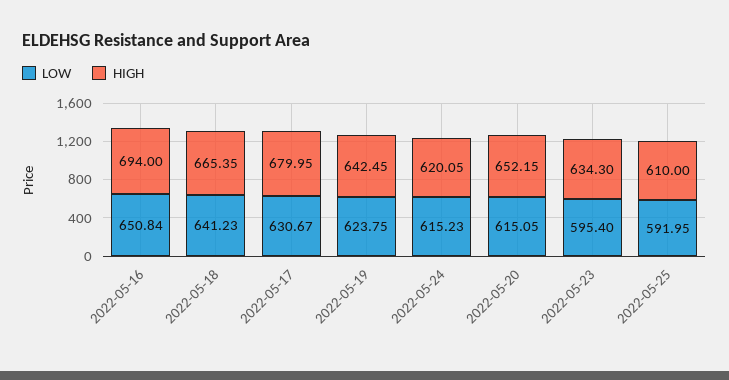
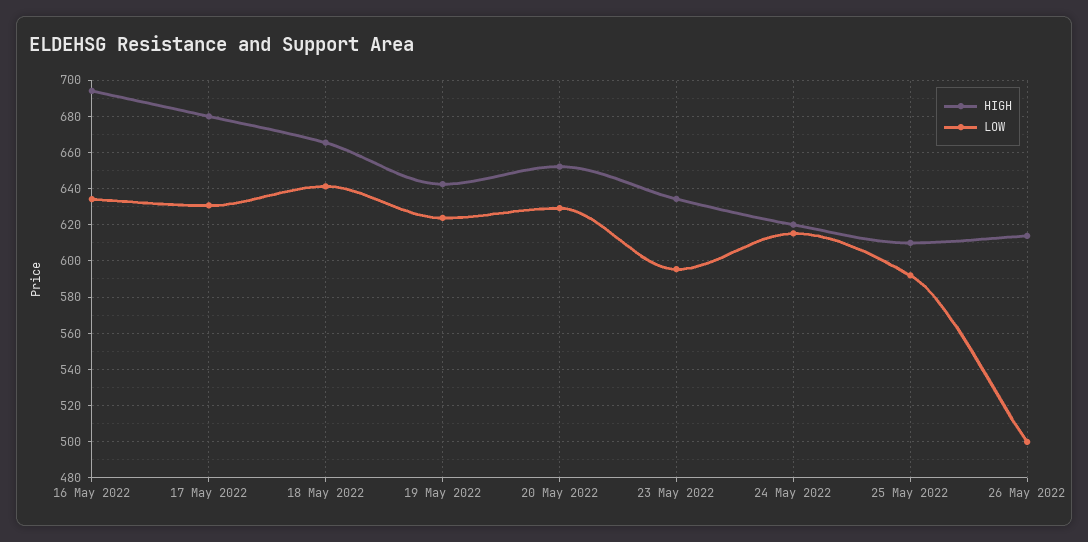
LOW, 2022-05-16: 650.84 -> 635
LOW, 2022-05-20: 615.05 -> 630
HIGH, 26 May 2022: none -> 615
LOW, 26 May 2022: none -> 500

